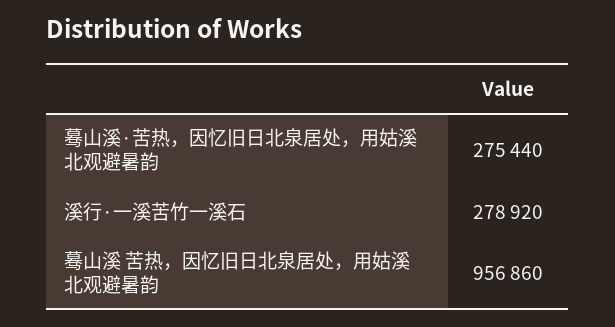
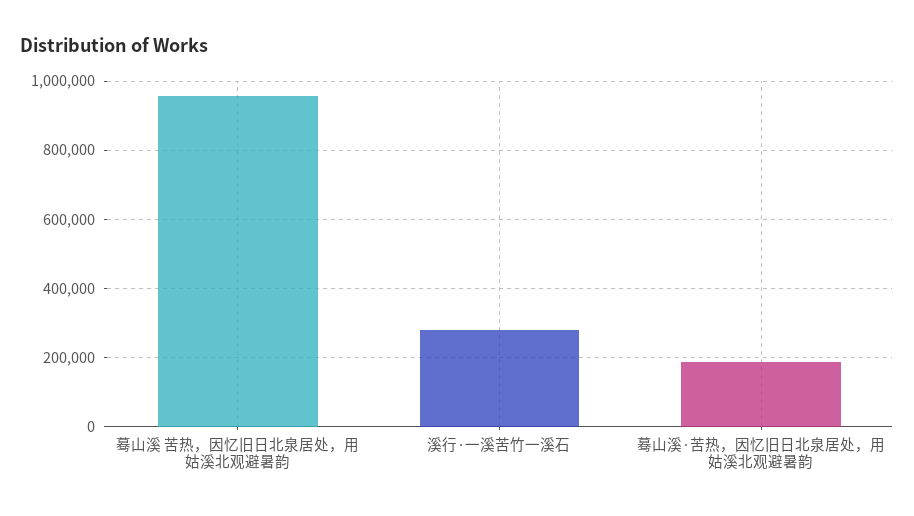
蓦山溪·苦热，因忆旧日北泉居处，用姑溪北观避暑韵: 275440 -> 180000

